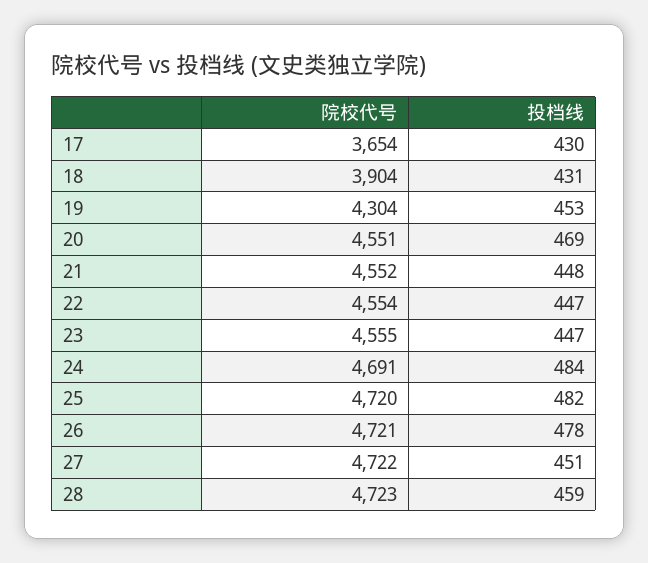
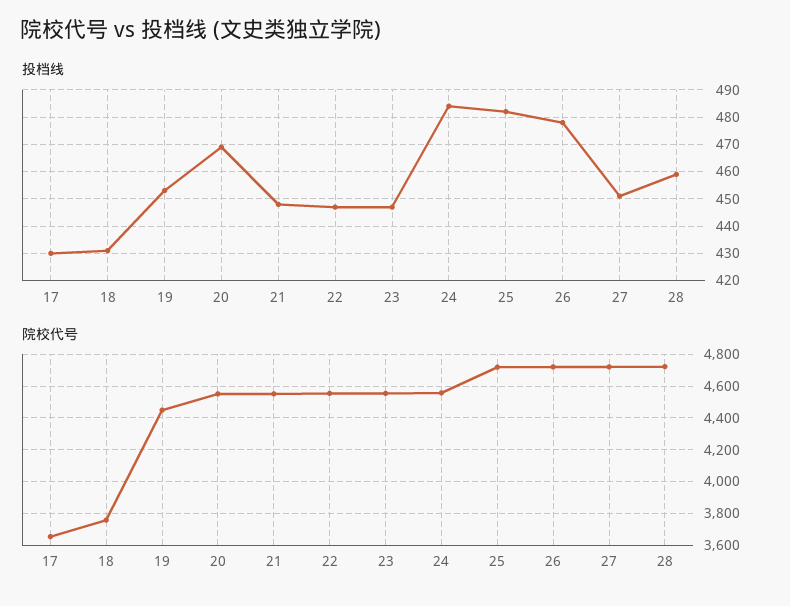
院校代号, 18: 3904 -> 3750
院校代号, 19: 4304 -> 4450
院校代号, 24: 4691 -> 4550

